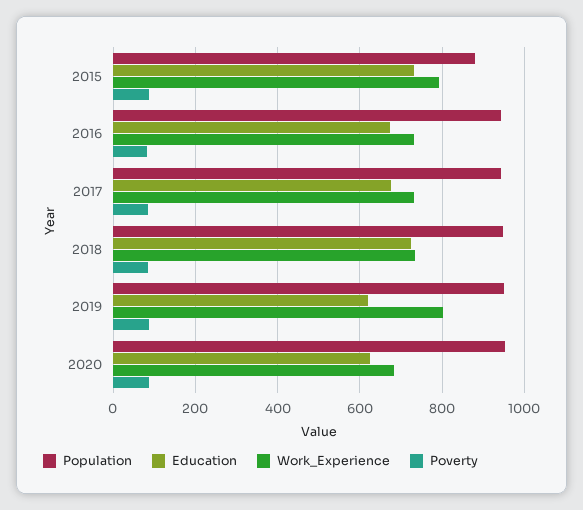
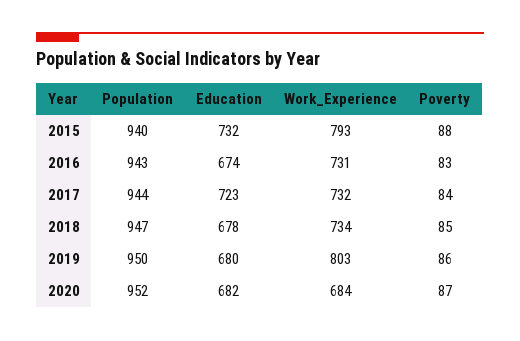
Population, 2015: 880 -> 940
Education, 2017: 680 -> 723
Education, 2018: 720 -> 678
Education, 2019: 620 -> 680
Education, 2020: 620 -> 682

